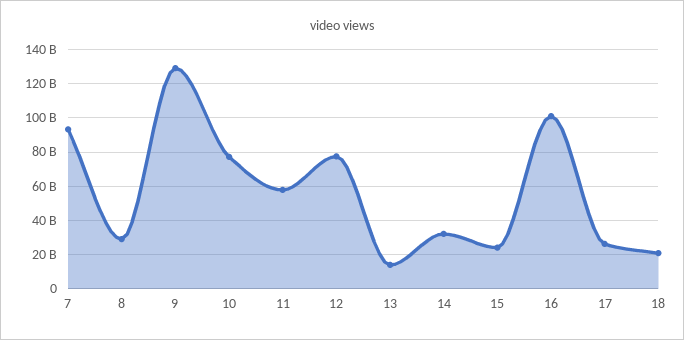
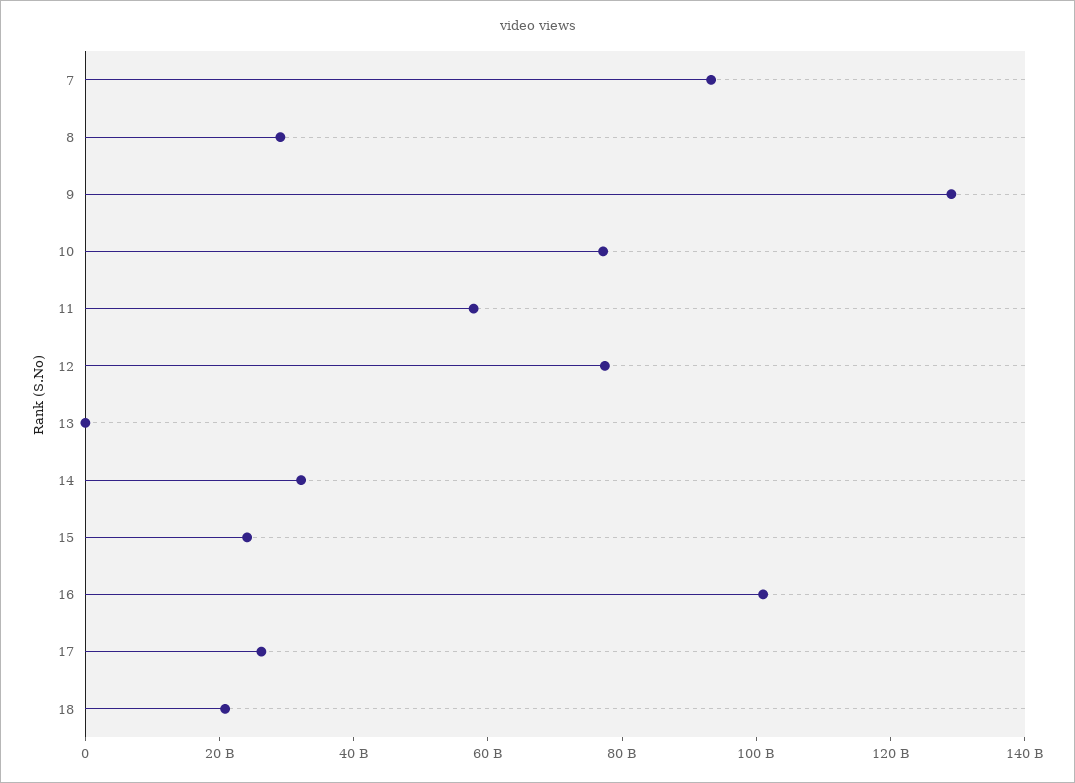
13: 15000000000 -> 0

